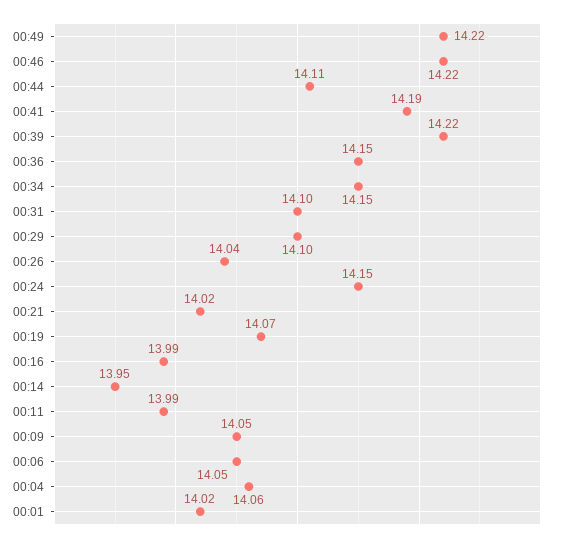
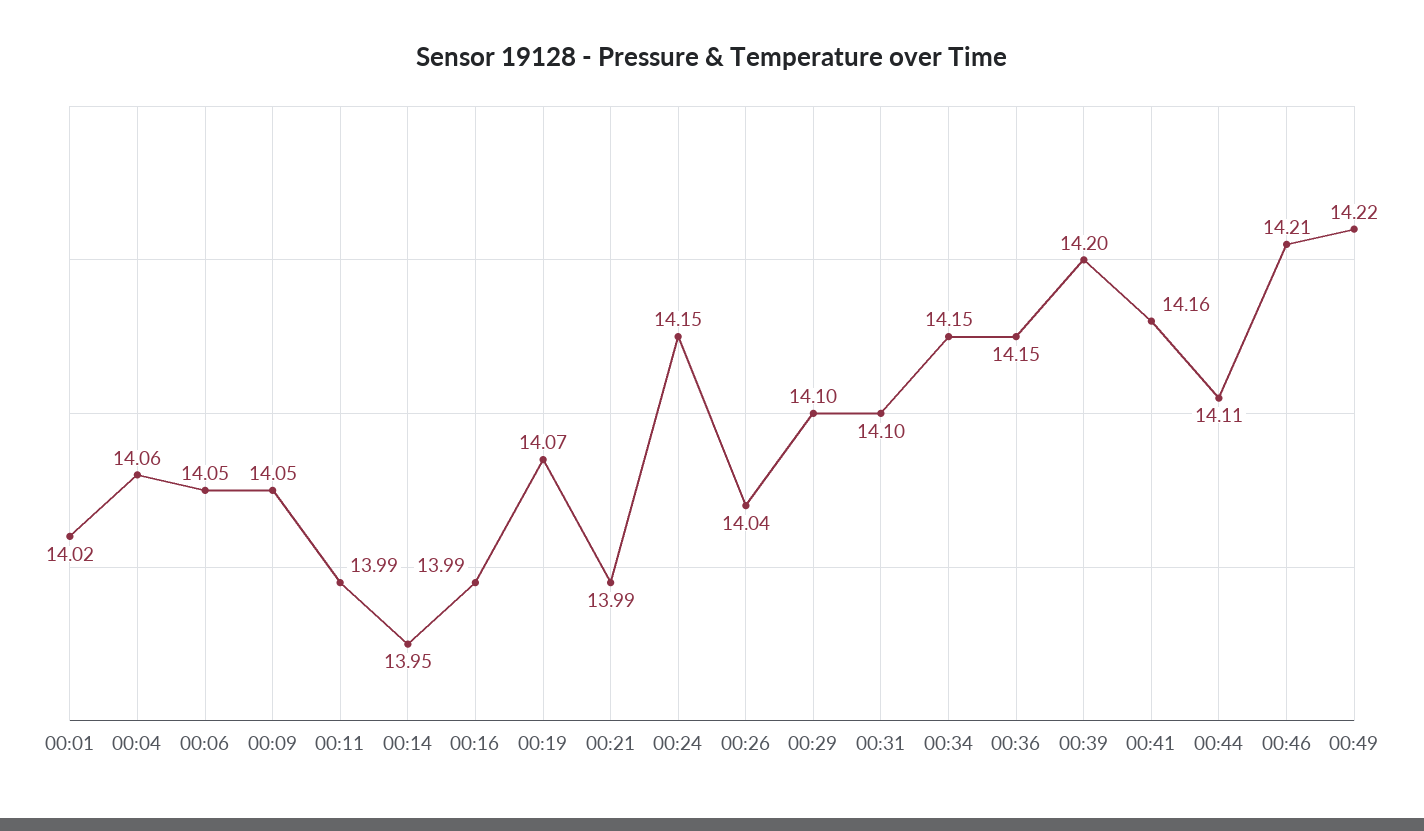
00:46: 14.22 -> 14.21
00:41: 14.19 -> 14.16
00:39: 14.22 -> 14.2
00:21: 14.02 -> 13.99

